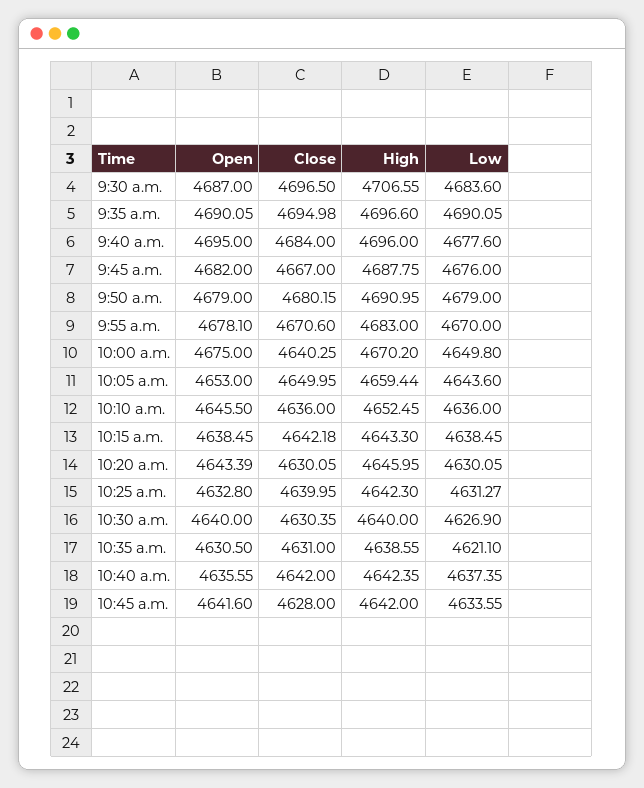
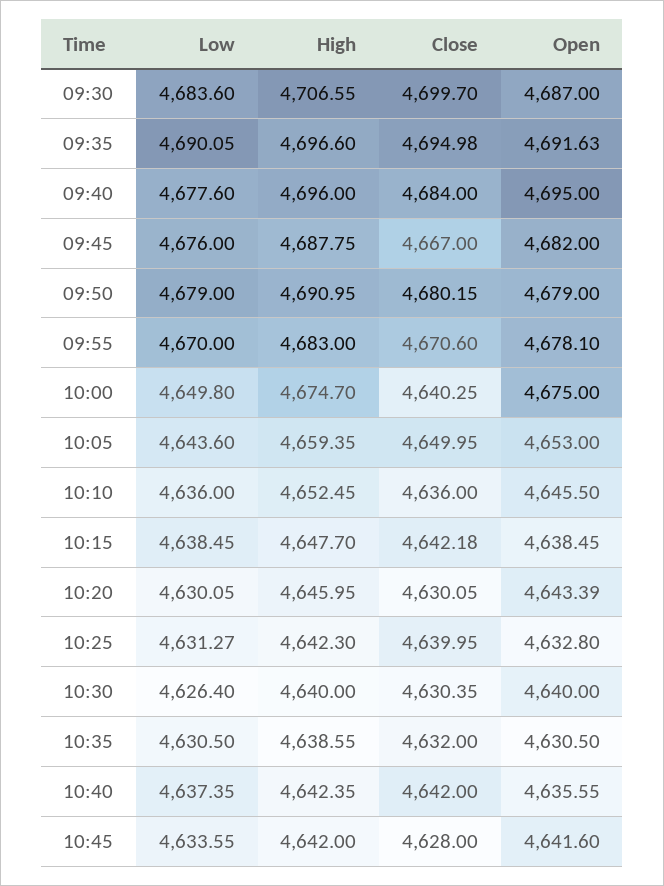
Close, 9:30 a.m.: 4696.5 -> 4699.7
Open, 9:35 a.m.: 4690.05 -> 4691.63
High, 10:00 a.m.: 4670.2 -> 4674.7
High, 10:05 a.m.: 4659.44 -> 4659.35
High, 10:15 a.m.: 4643.3 -> 4647.7
Low, 10:30 a.m.: 4626.9 -> 4626.4
Close, 10:35 a.m.: 4631 -> 4632
Low, 10:35 a.m.: 4621.1 -> 4630.5

